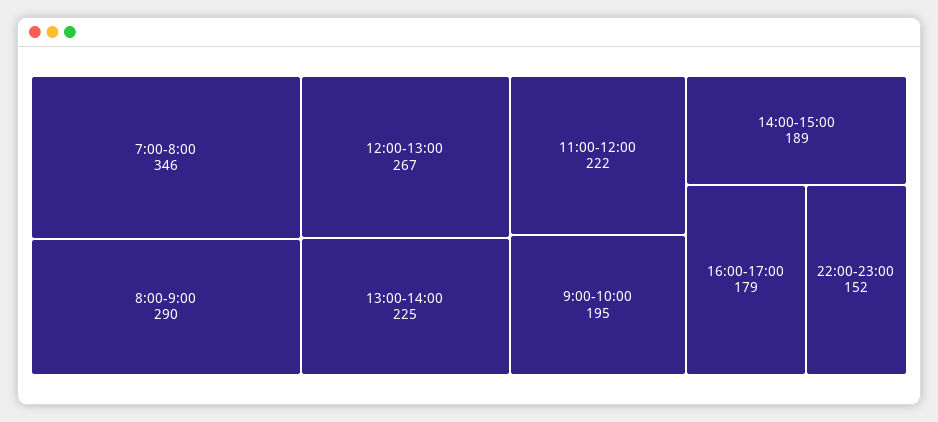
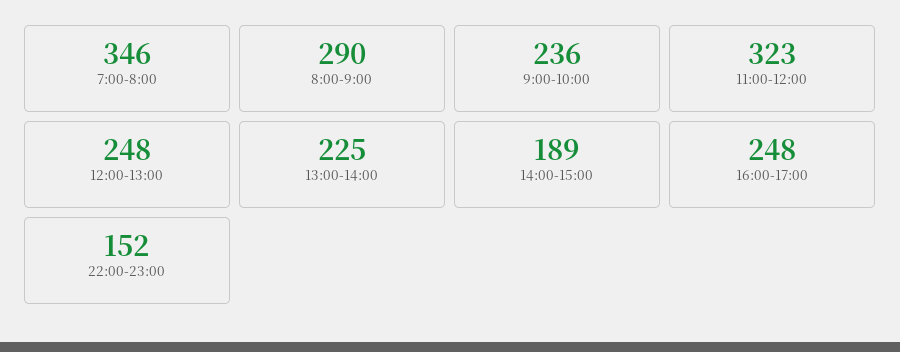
12:00-13:00: 267 -> 248
11:00-12:00: 222 -> 323
9:00-10:00: 195 -> 236
16:00-17:00: 179 -> 248

